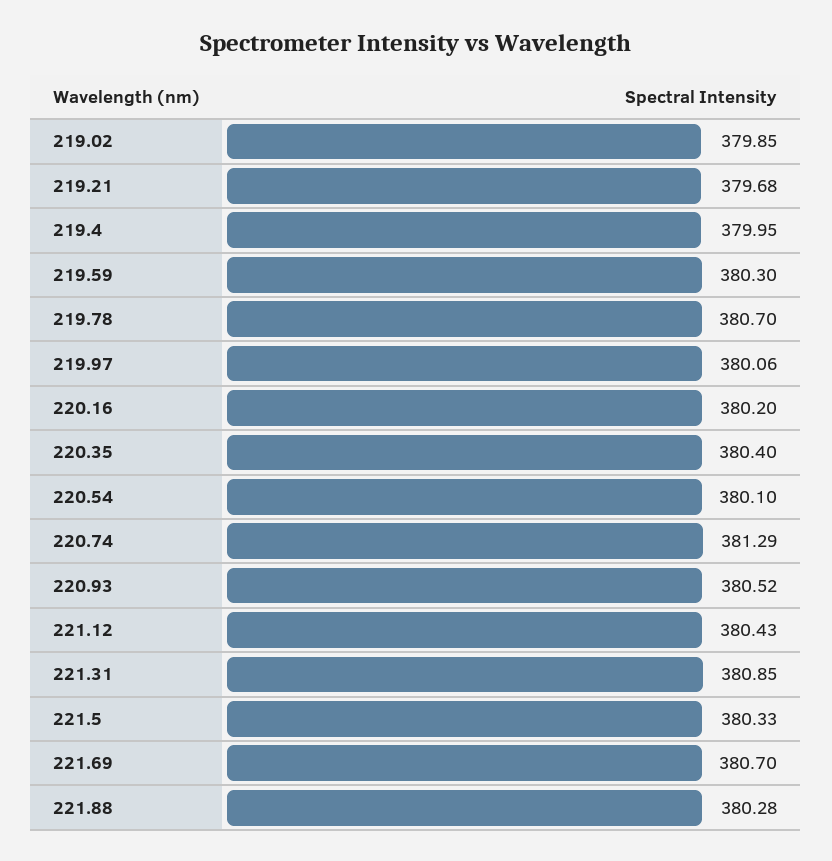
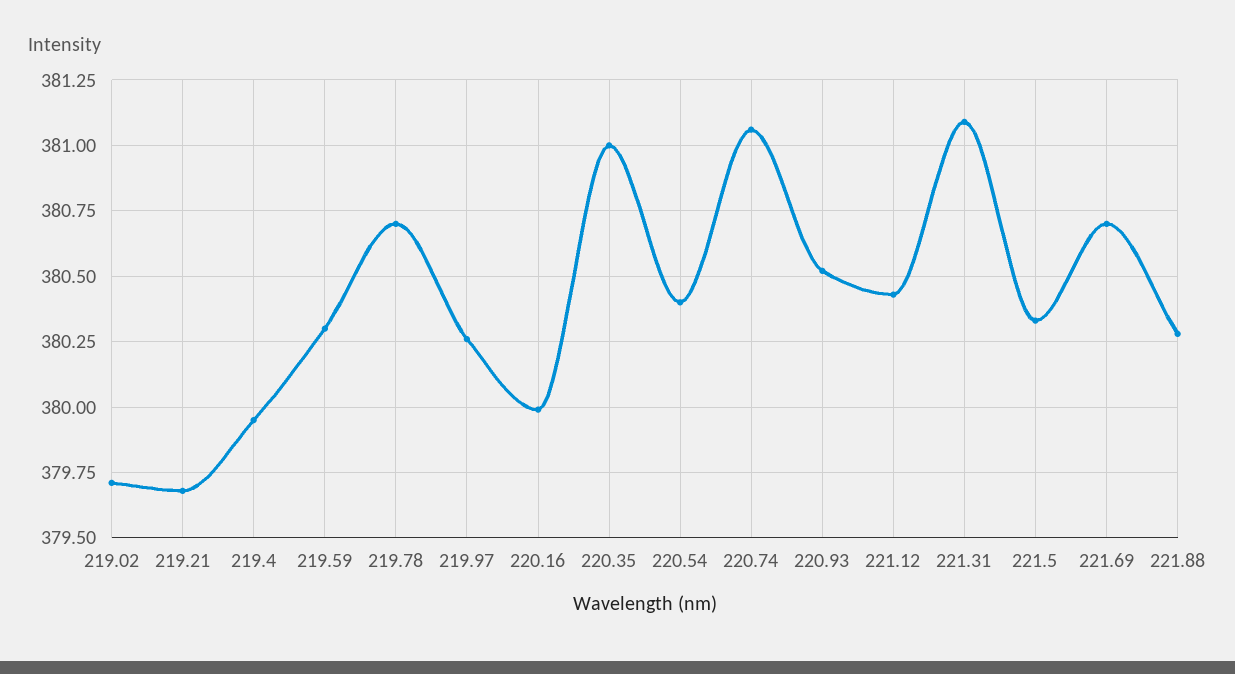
219.02: 379.85 -> 379.7
219.97: 380.06 -> 380.25
220.16: 380.2 -> 380
220.35: 380.4 -> 381
220.54: 380.1 -> 380.4
220.74: 381.29 -> 381.05
221.31: 380.85 -> 381.1

